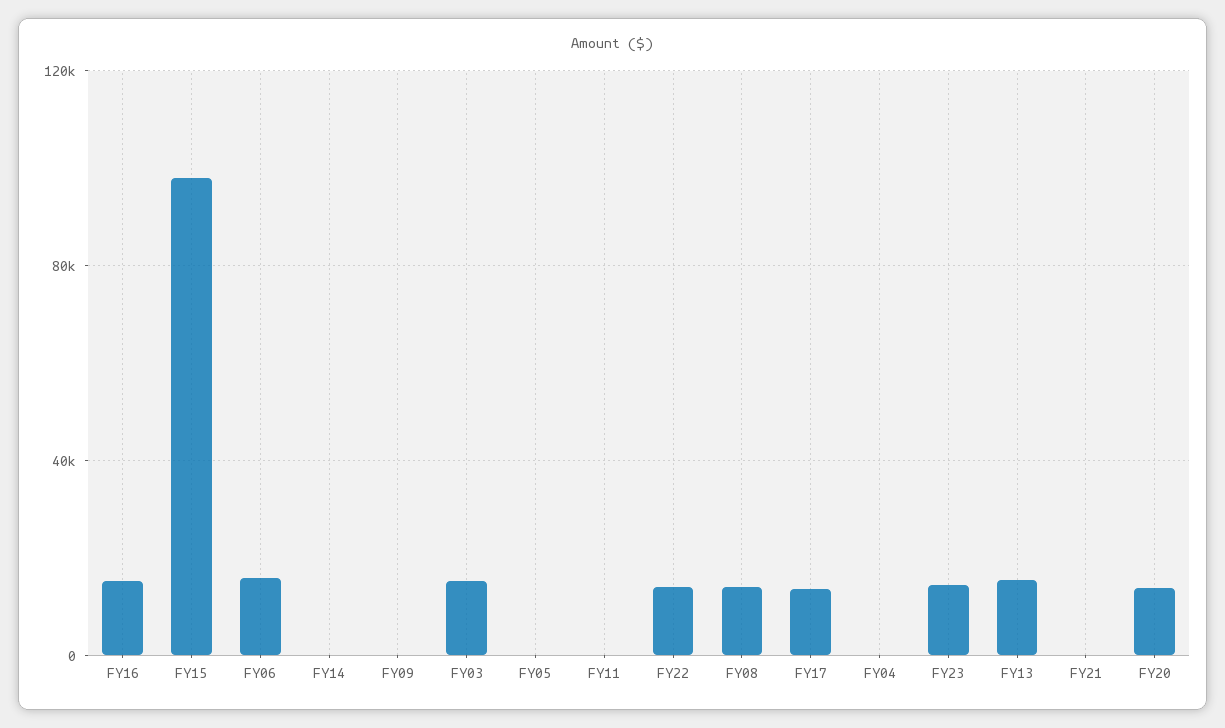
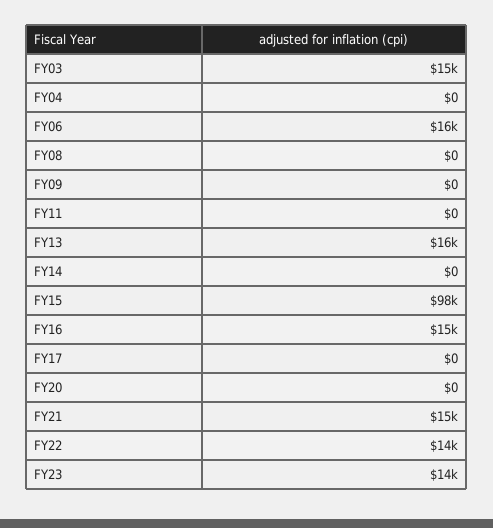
FY05: 0 -> none
FY08: 15000 -> 0
FY17: 15000 -> 0
FY21: 0 -> 15000
FY20: 15000 -> 0

